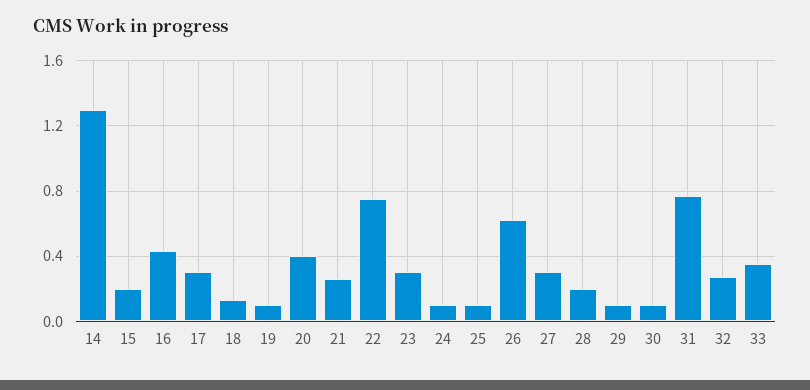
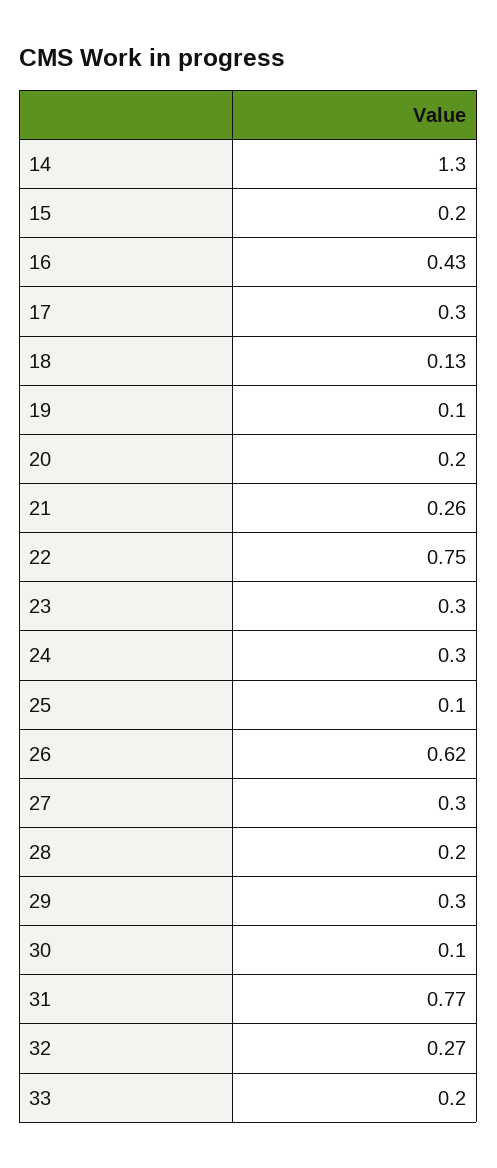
20: 0.4 -> 0.2
24: 0.1 -> 0.3
29: 0.1 -> 0.3
33: 0.35 -> 0.2

